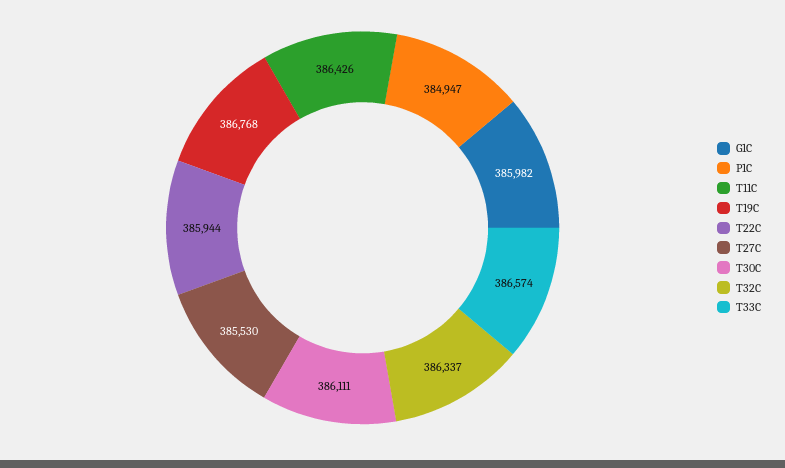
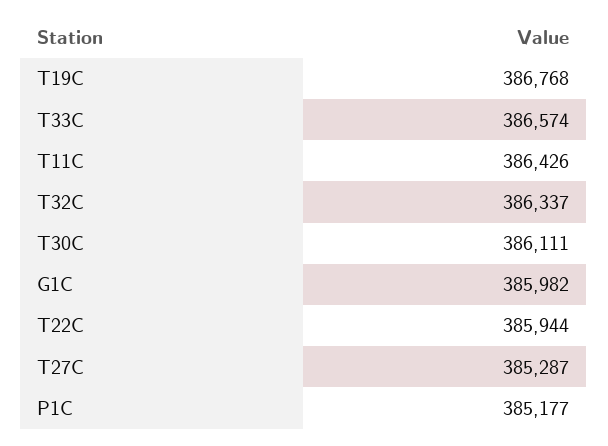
P1C: 384947 -> 385177
T27C: 385530 -> 385287

